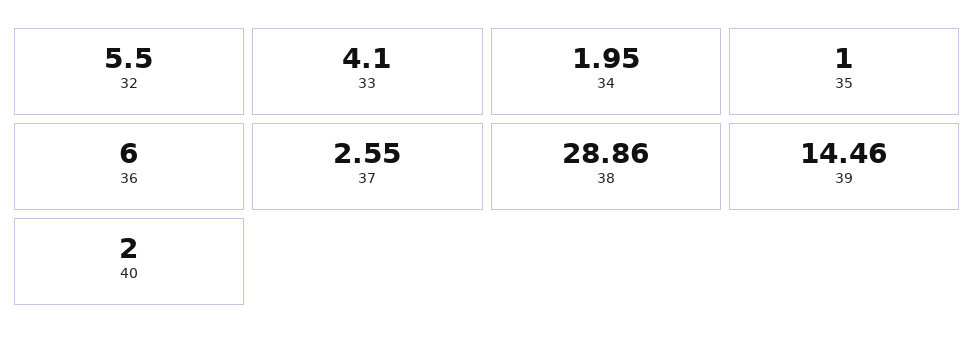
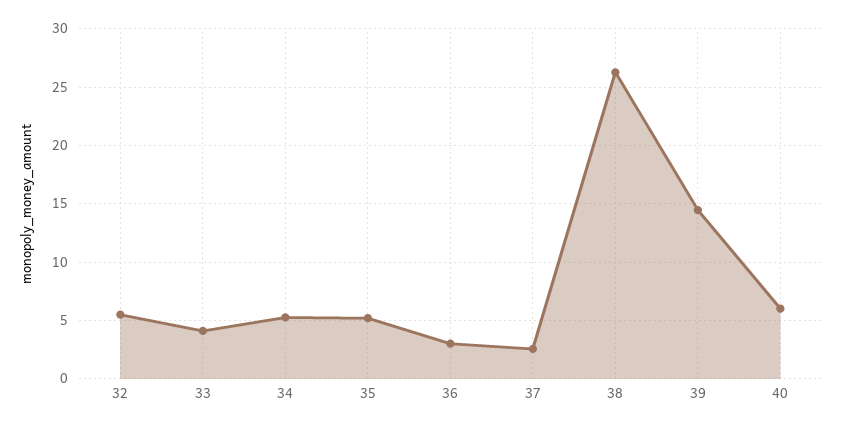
34: 1.95 -> 5
35: 1 -> 5
36: 6 -> 3
38: 28.86 -> 26
40: 2 -> 6

